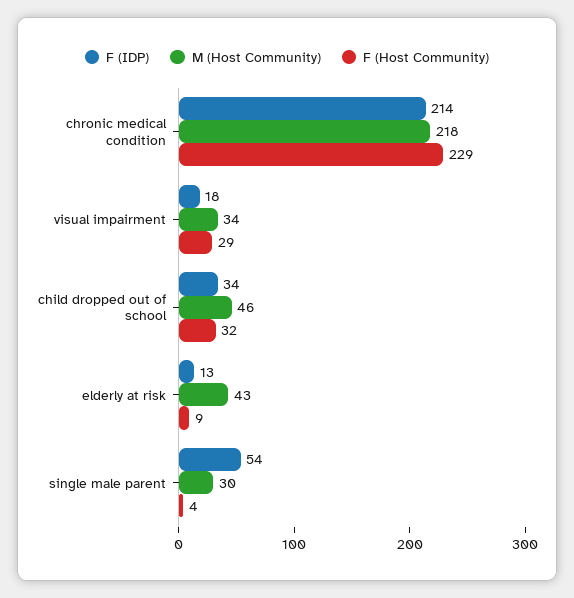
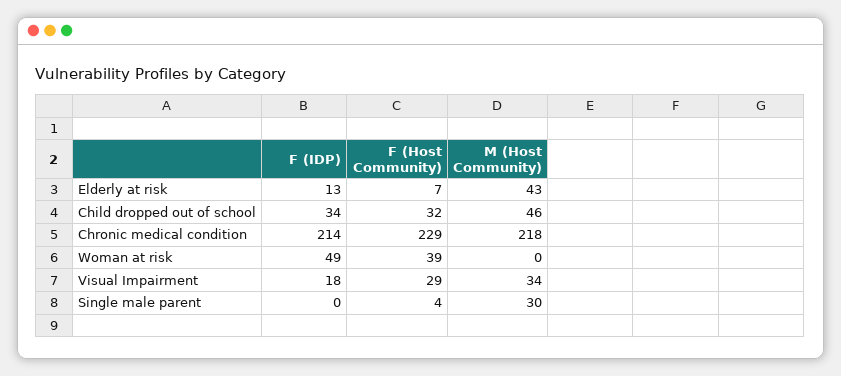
F (Host Community), elderly at risk: 9 -> 7
F (IDP), single male parent: 54 -> 0
F (IDP), Woman at risk: none -> 49
F (Host Community), Woman at risk: none -> 39
M (Host Community), Woman at risk: none -> 0

